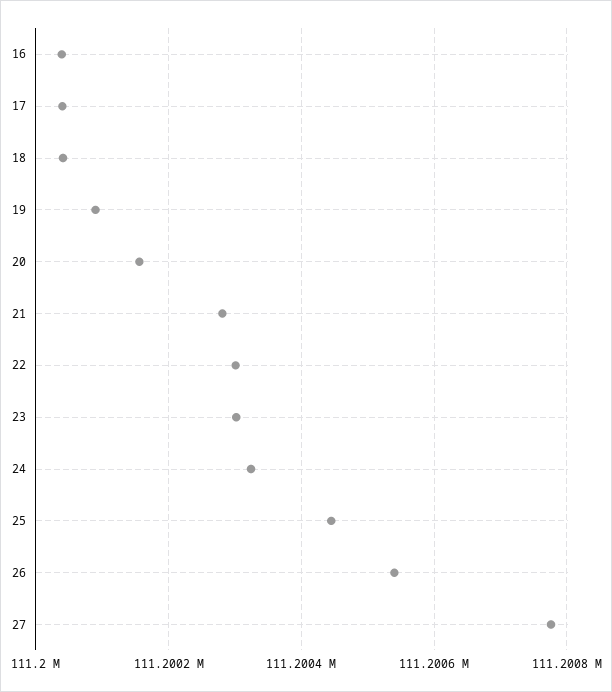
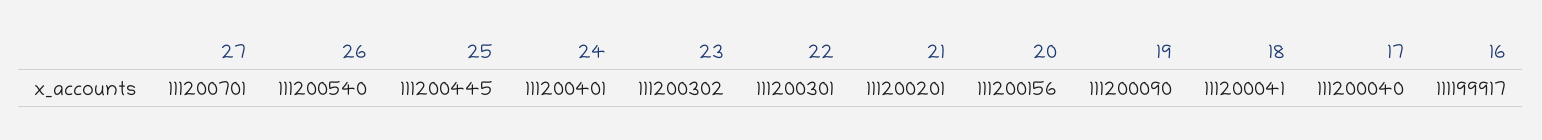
16: 111200040 -> 111199917
21: 111200280 -> 111200201
24: 111200320 -> 111200401
27: 111200780 -> 111200701

